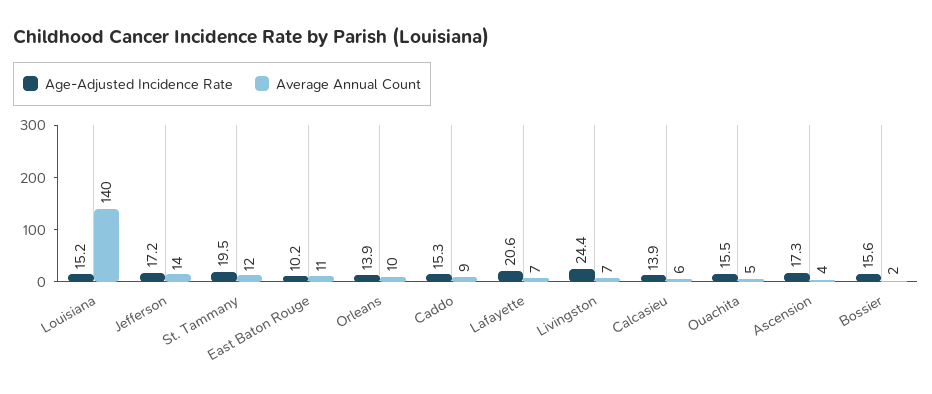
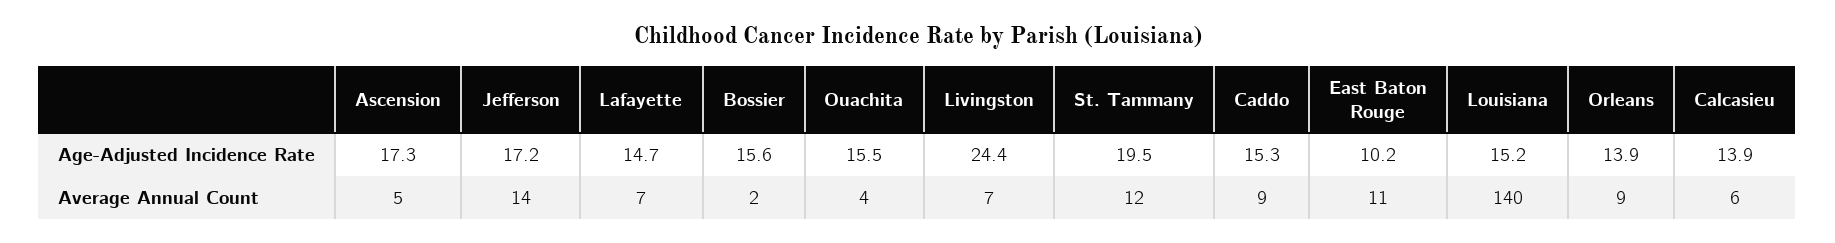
Average Annual Count, Orleans: 10 -> 9
Age-Adjusted Incidence Rate, Lafayette: 20.6 -> 14.7
Average Annual Count, Ouachita: 5 -> 4
Average Annual Count, Ascension: 4 -> 5

